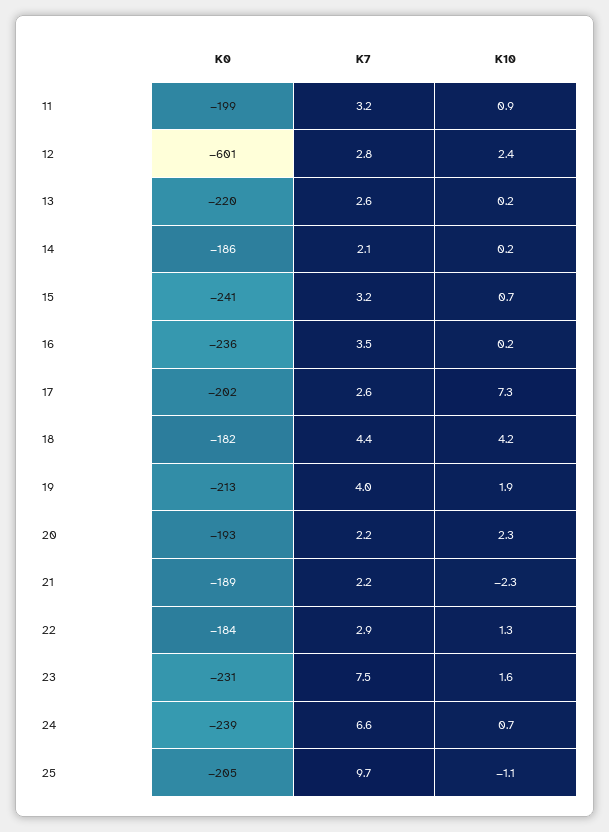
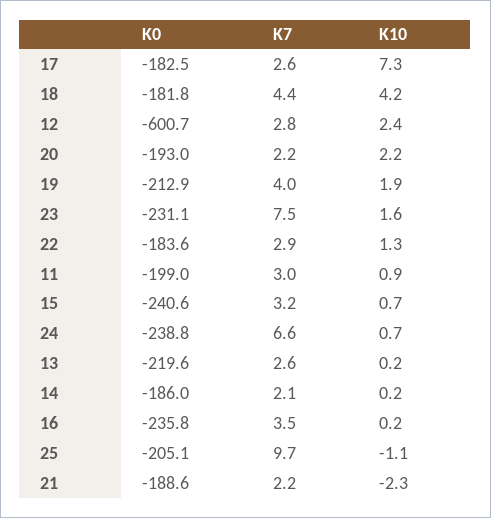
K7, 11: 3.2 -> 3
K0, 17: -202 -> -182.5
K10, 20: 2.3 -> 2.2

